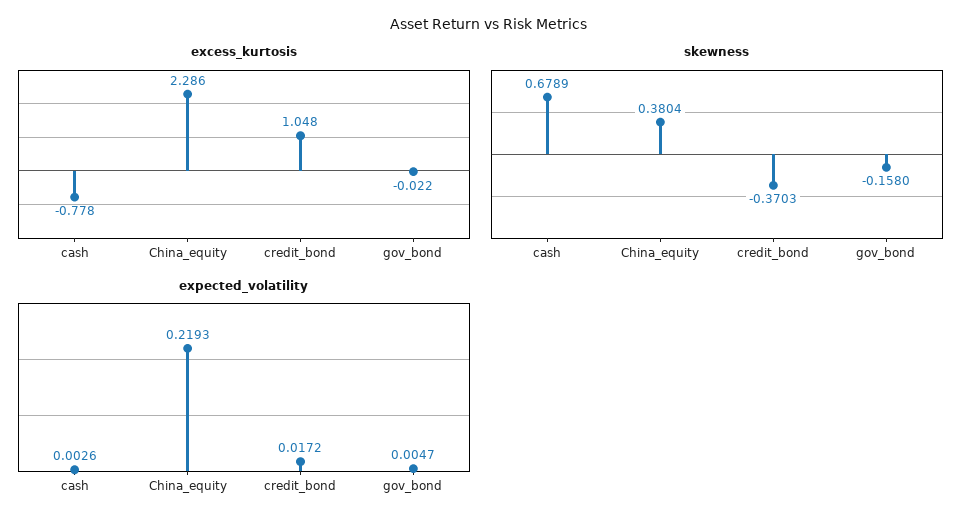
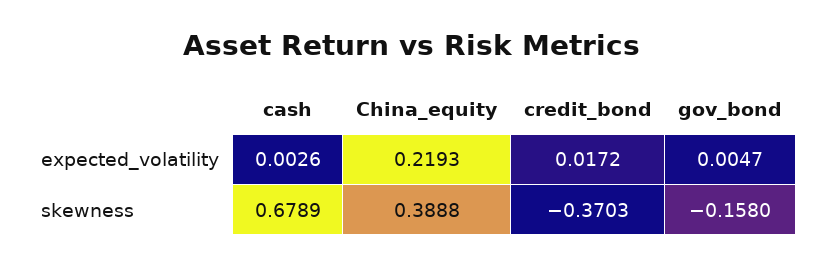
excess_kurtosis, cash: -0.778 -> none
excess_kurtosis, China_equity: 2.286 -> none
excess_kurtosis, credit_bond: 1.048 -> none
excess_kurtosis, gov_bond: -0.022 -> none
skewness, China_equity: 0.3804 -> 0.3888

